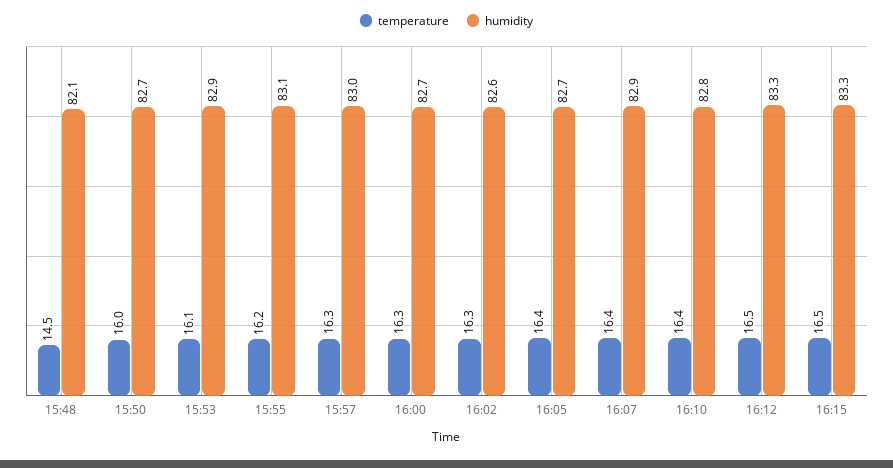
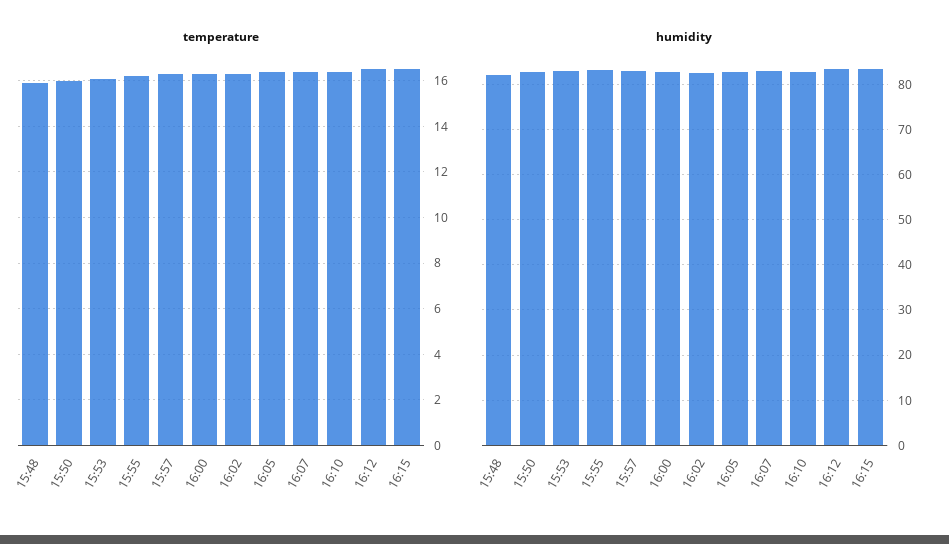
temperature, 15:48: 14.5 -> 16

